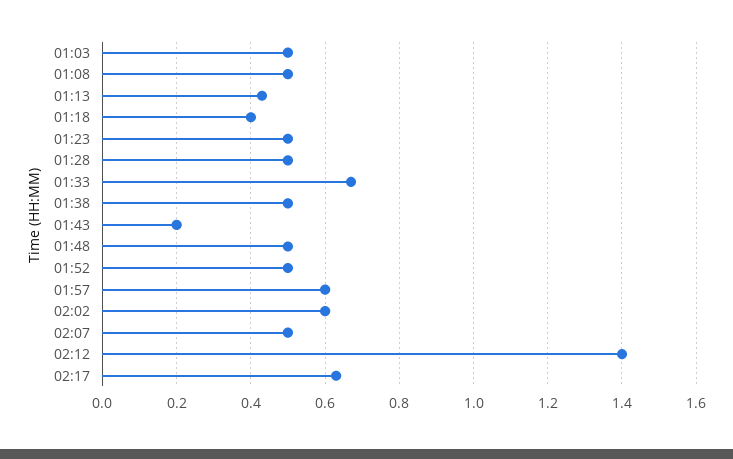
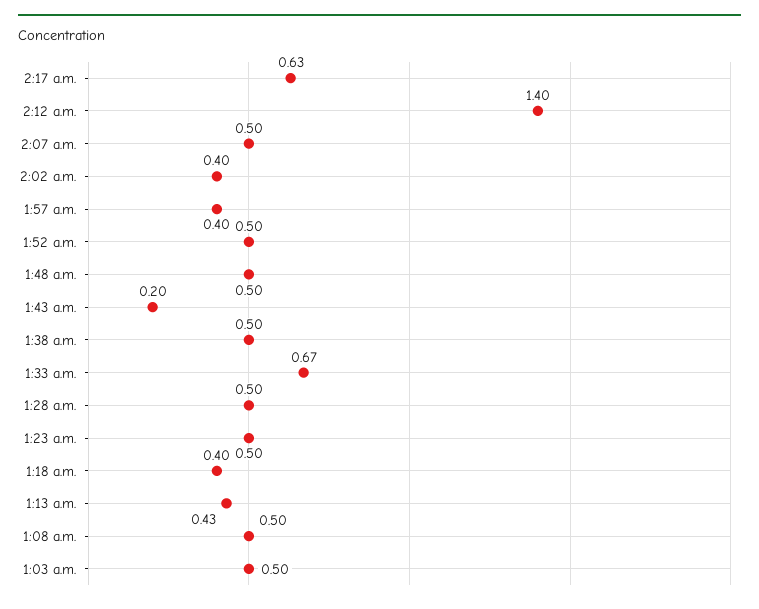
01:57: 0.6 -> 0.4
02:02: 0.6 -> 0.4

